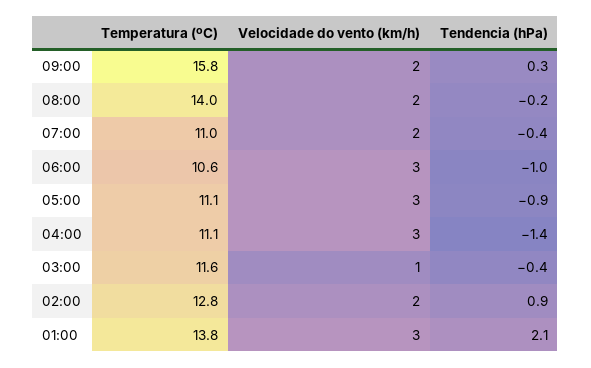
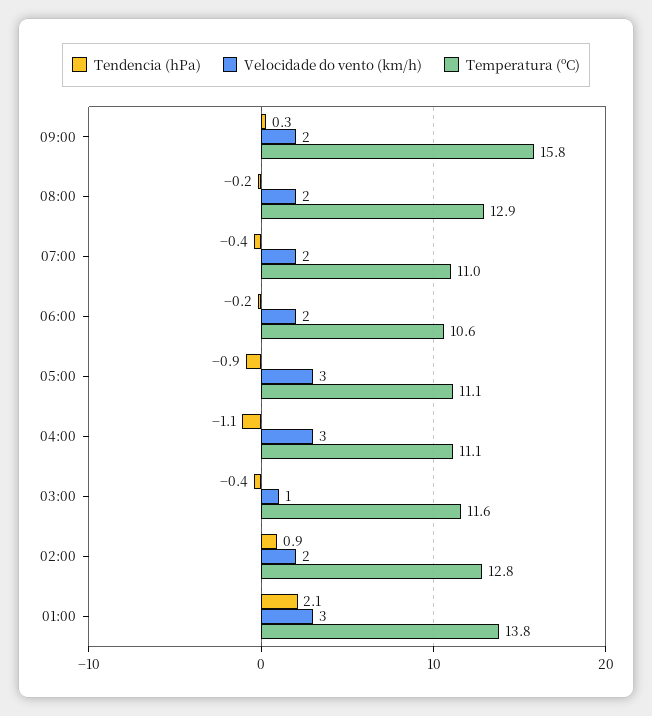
Temperatura (ºC), 08:00: 14 -> 12.9
Velocidade do vento (km/h), 06:00: 3 -> 2
Tendencia (hPa), 06:00: -1 -> -0.2
Tendencia (hPa), 04:00: -1.4 -> -1.1

